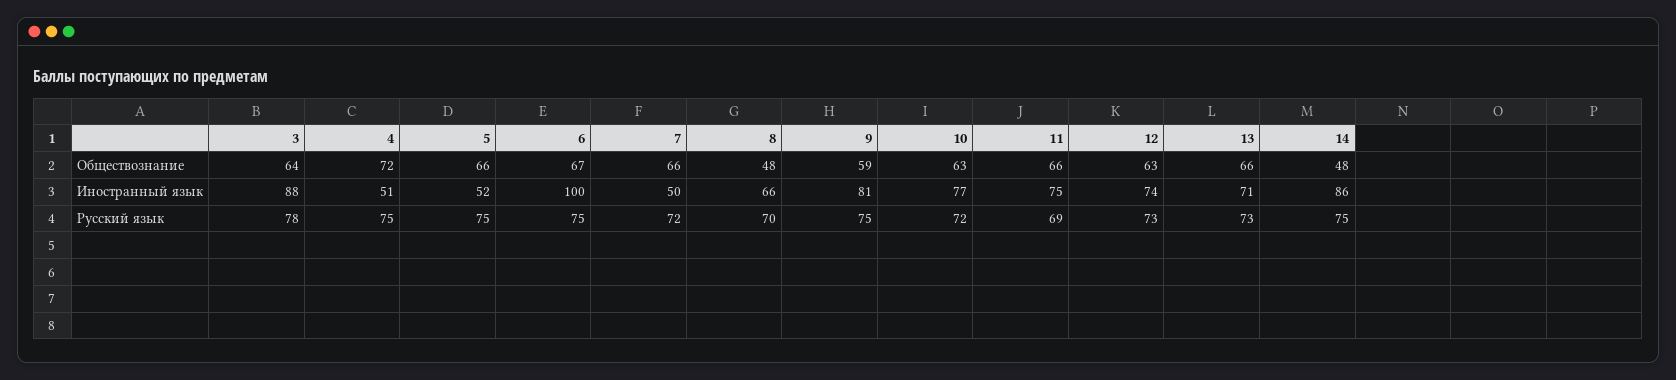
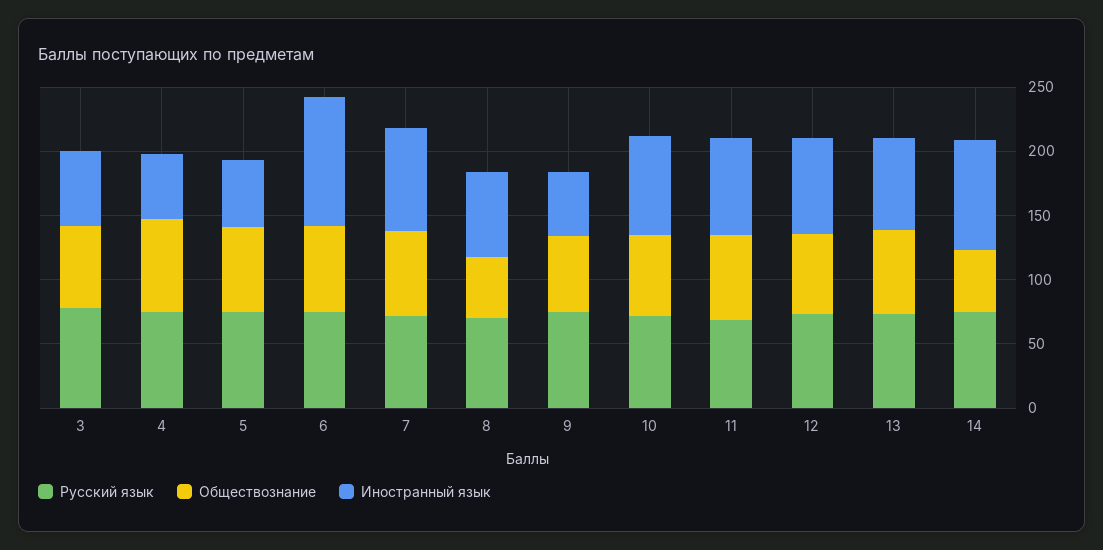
Иностранный язык, 3: 88 -> 60
Иностранный язык, 7: 50 -> 80
Иностранный язык, 9: 81 -> 50

